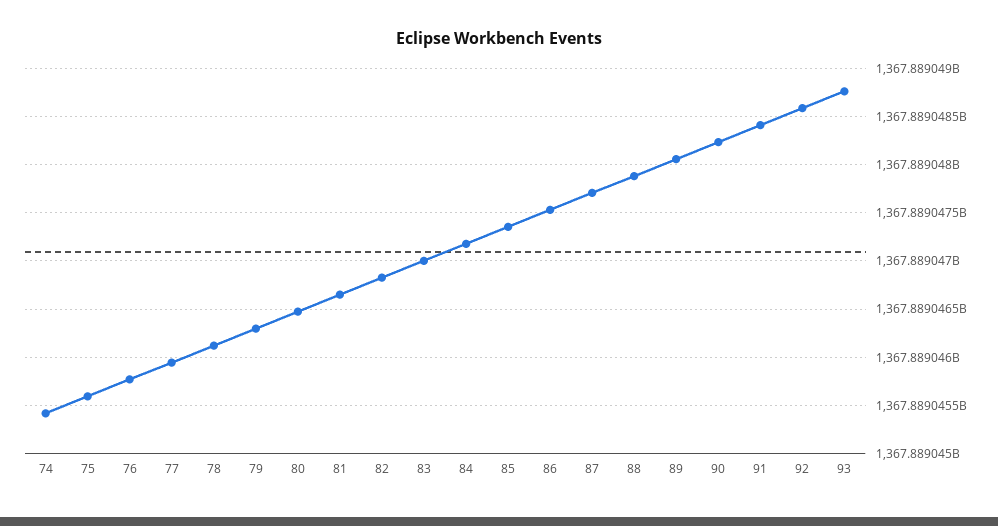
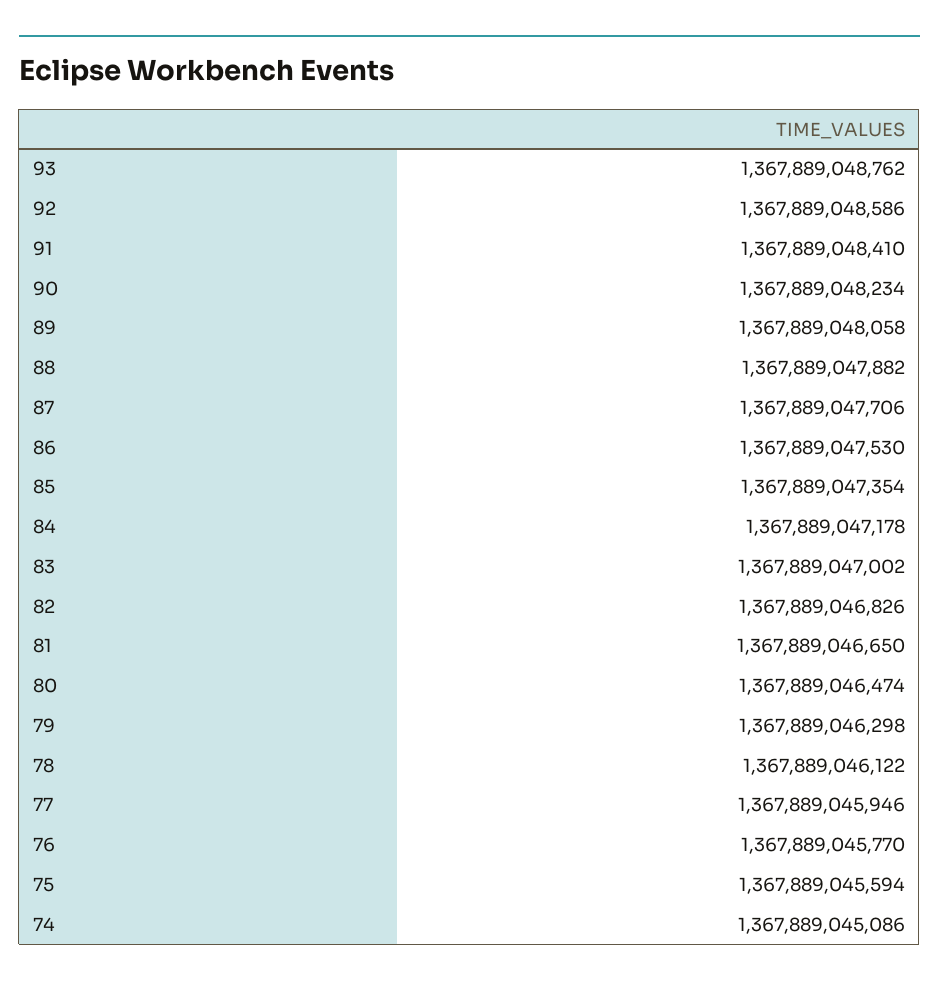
74: 1367889045400 -> 1367889045086

